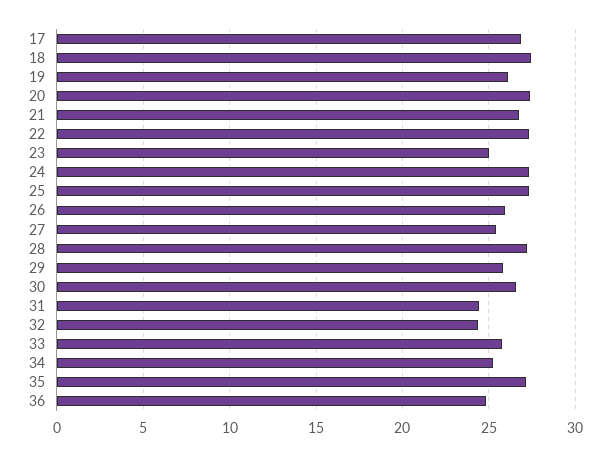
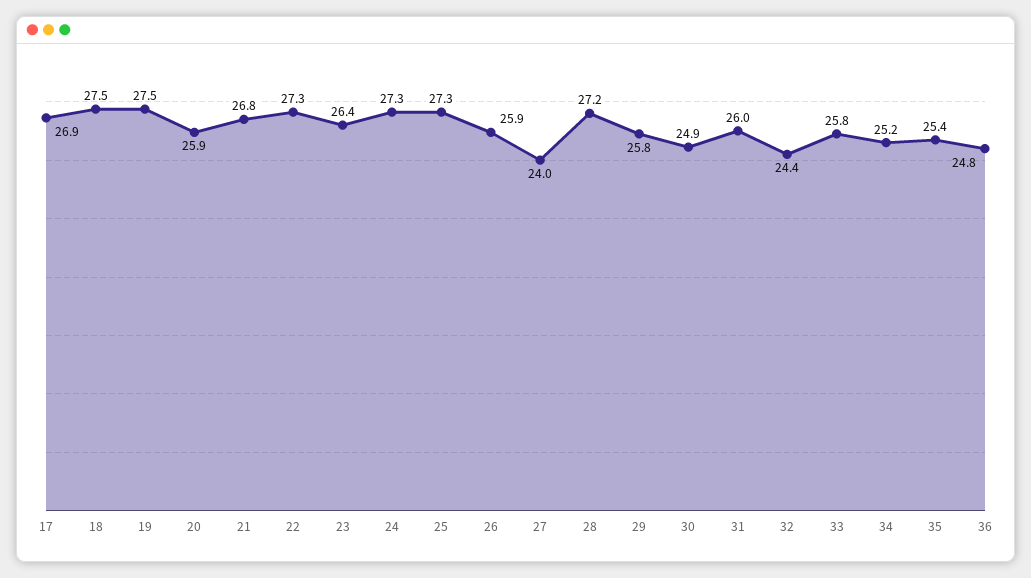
19: 26 -> 27.5
20: 27.5 -> 25.9
23: 25 -> 26.4
27: 25.5 -> 24
30: 26.5 -> 24.9
31: 24.5 -> 26
35: 27 -> 25.4

